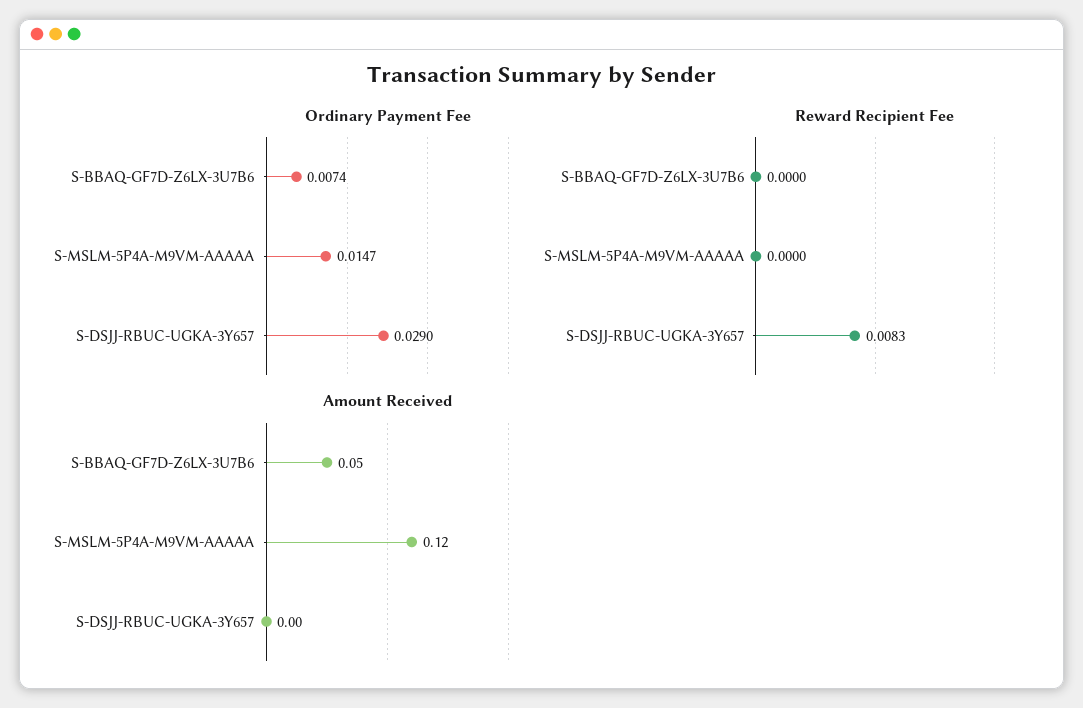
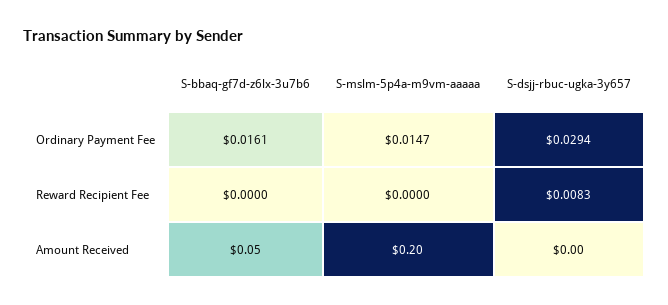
Ordinary Payment Fee, S-BBAQ-GF7D-Z6LX-3U7B6: 0.0074 -> 0.0161
Ordinary Payment Fee, S-DSJJ-RBUC-UGKA-3Y657: 0.029 -> 0.0294
Amount Received, S-MSLM-5P4A-M9VM-AAAAA: 0.12 -> 0.2

